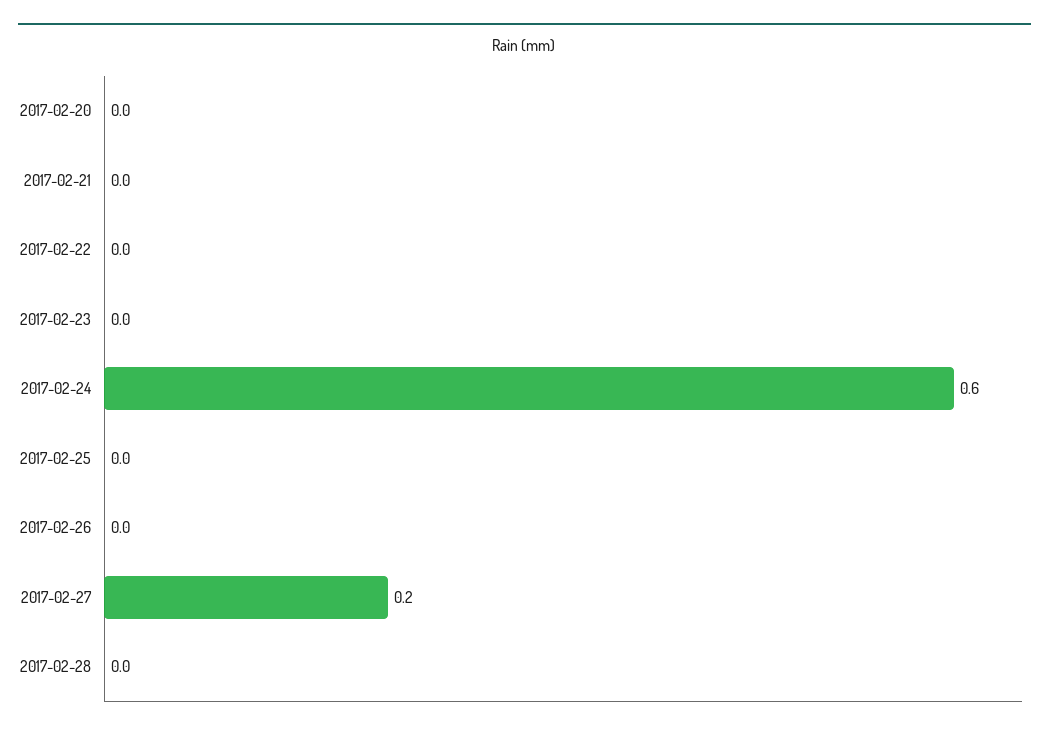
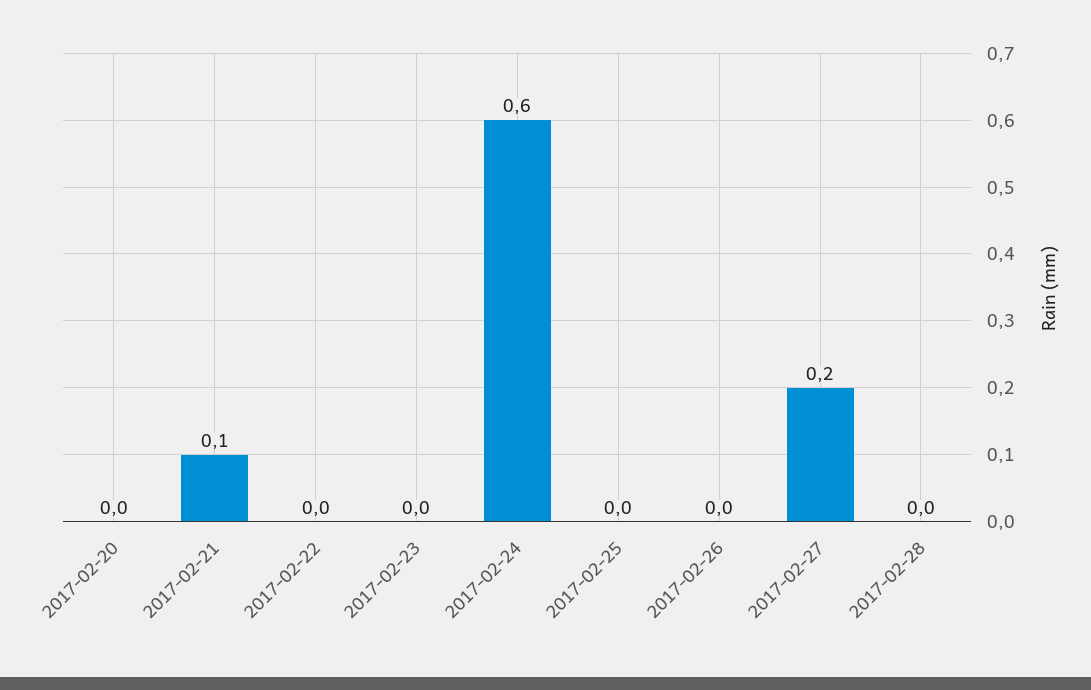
2017-02-21: 0 -> 0.1

